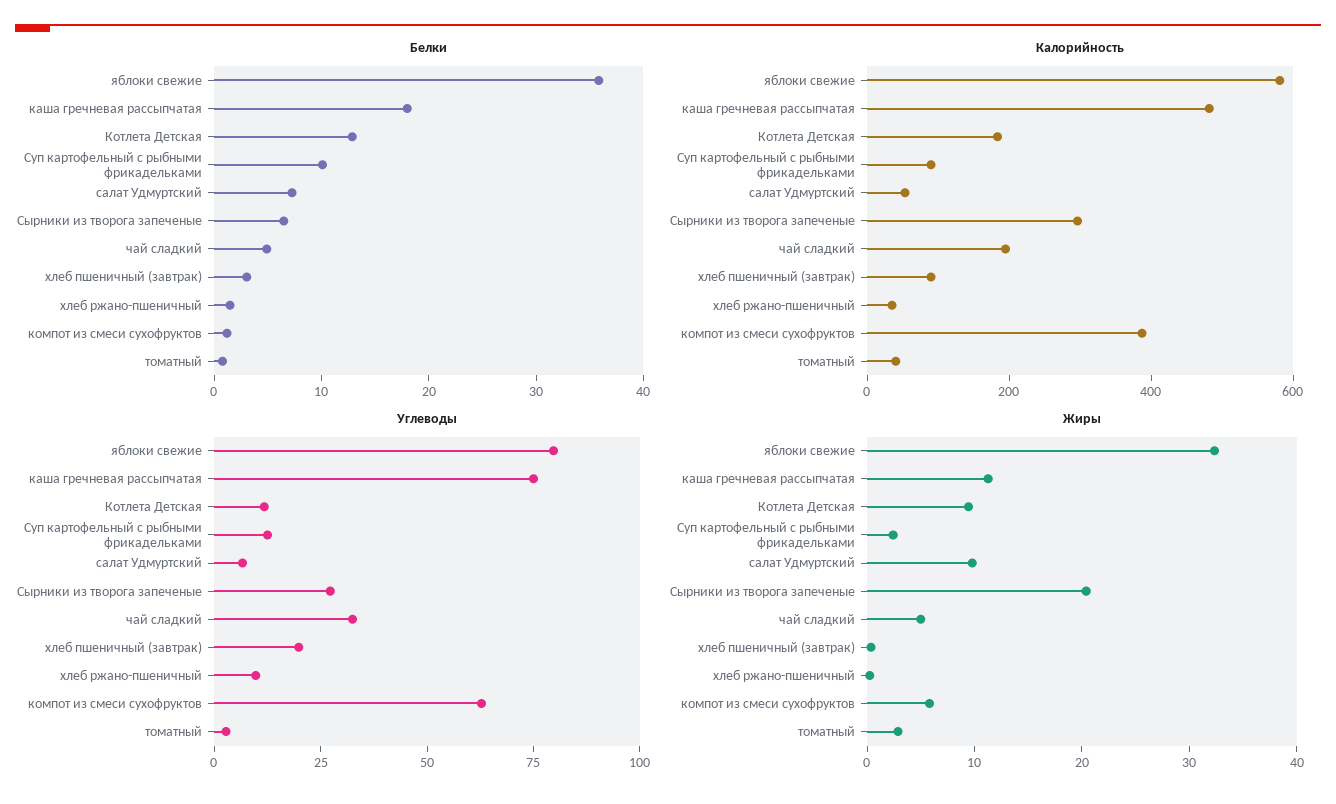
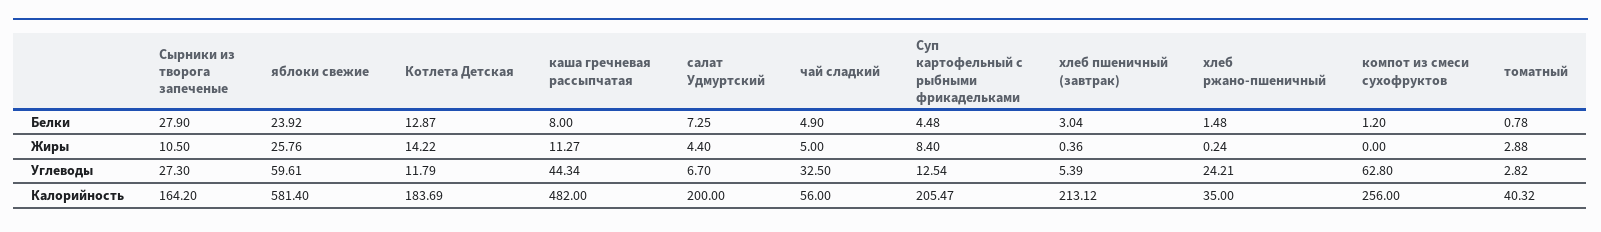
Белки, яблоки свежие: 36 -> 23.92
Белки, каша гречневая рассыпчатая: 18 -> 8
Белки, Суп картофельный с рыбными фрикадельками: 10 -> 4.48
Белки, Сырники из творога запеченые: 6 -> 27.9
Калорийность, Суп картофельный с рыбными фрикадельками: 100 -> 205.47
Калорийность, салат Удмуртский: 50 -> 200
Калорийность, Сырники из творога запеченые: 300 -> 164.2
Калорийность, чай сладкий: 200 -> 56
Калорийность, хлеб пшеничный (завтрак): 100 -> 213.12
Калорийность, компот из смеси сухофруктов: 400 -> 256
Углеводы, яблоки свежие: 80 -> 59.61
Углеводы, каша гречневая рассыпчатая: 75 -> 44.34
Углеводы, хлеб пшеничный (завтрак): 20 -> 5.39
Углеводы, хлеб ржано-пшеничный: 10 -> 24.21
Жиры, яблоки свежие: 32 -> 25.76
Жиры, Котлета Детская: 10 -> 14.22
Жиры, Суп картофельный с рыбными фрикадельками: 2 -> 8.4
Жиры, салат Удмуртский: 10 -> 4.4
Жиры, Сырники из творога запеченые: 20 -> 10.5
Жиры, компот из смеси сухофруктов: 6 -> 0

